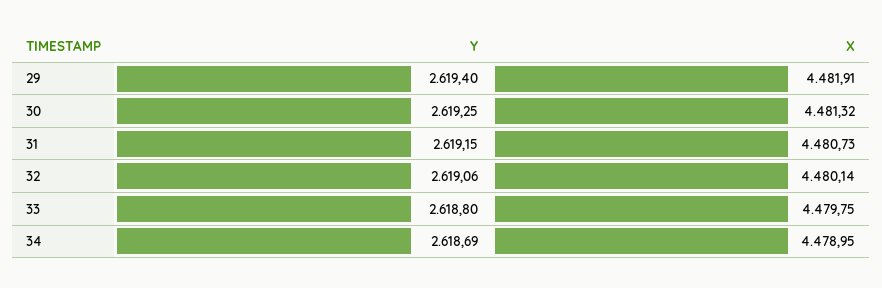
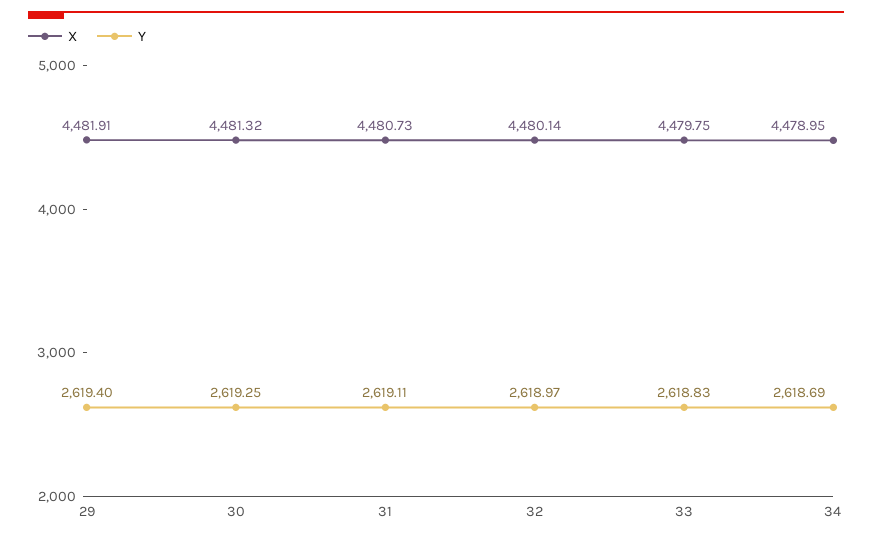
Y, 31: 2619.15 -> 2619.11
Y, 32: 2619.06 -> 2618.97
Y, 33: 2618.8 -> 2618.83

